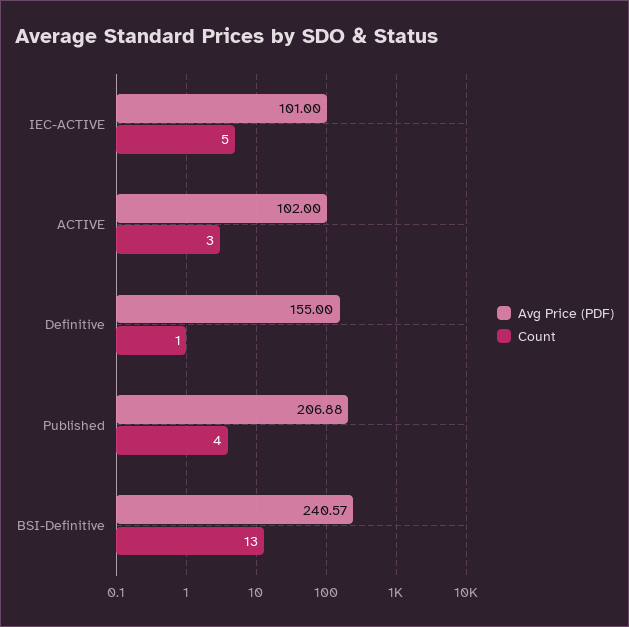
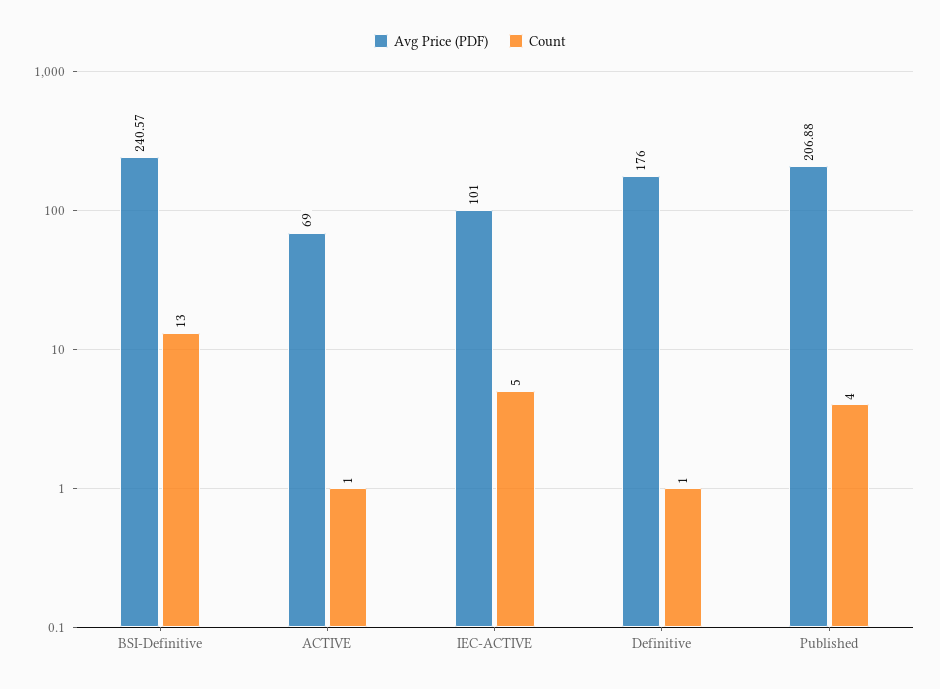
Avg Price (PDF), ACTIVE: 102 -> 69
Count, ACTIVE: 3 -> 1
Avg Price (PDF), Definitive: 155 -> 176

